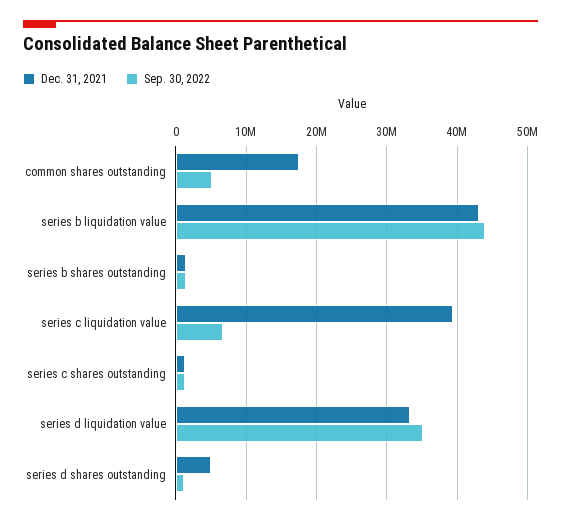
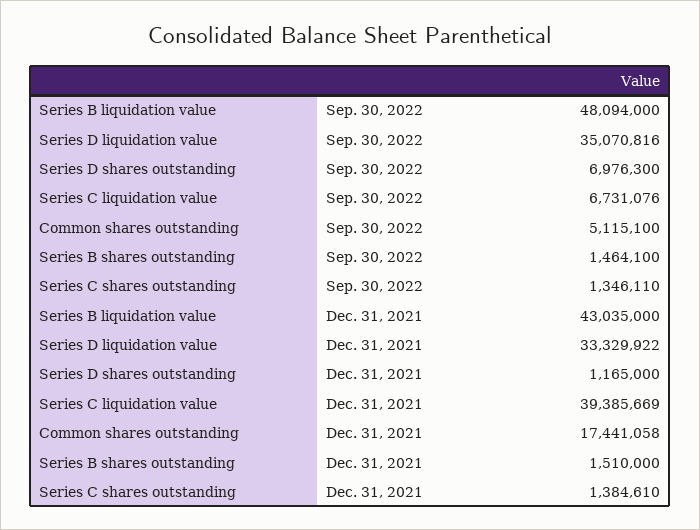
Sep. 30, 2022, series b liquidation value: 44000000 -> 48094000
Dec. 31, 2021, series d shares outstanding: 5000000 -> 1165000
Sep. 30, 2022, series d shares outstanding: 1000000 -> 6976300

